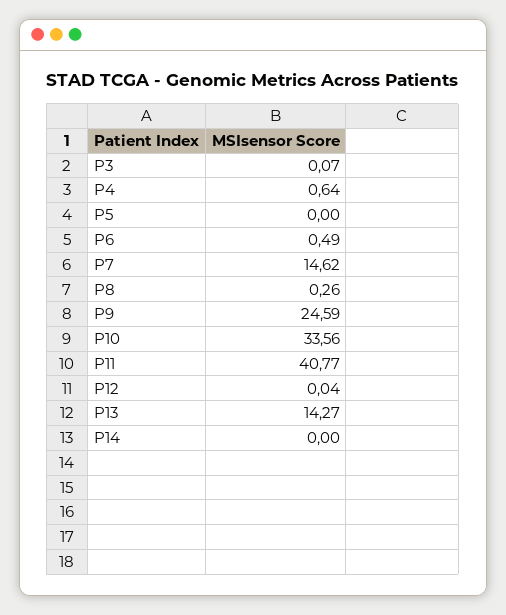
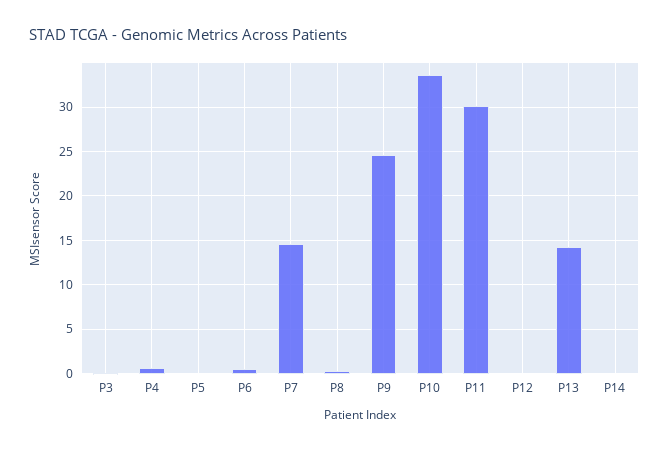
P11: 40.77 -> 30

